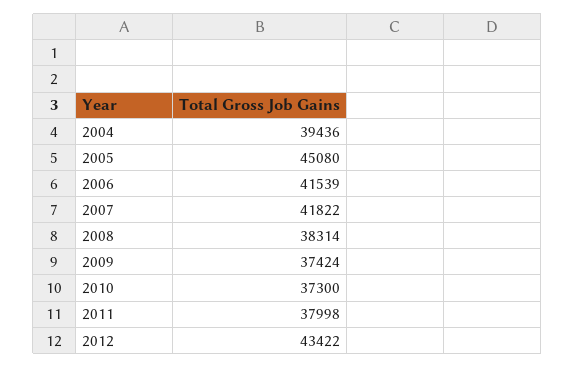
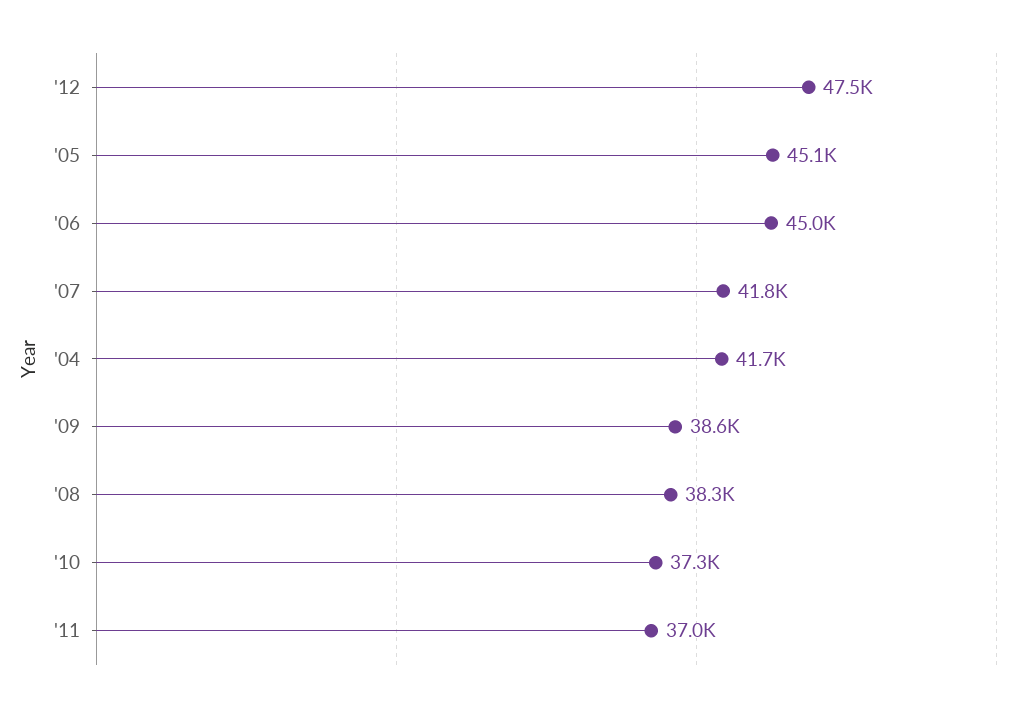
2004: 39436 -> 41700
2006: 41539 -> 45000
2009: 37424 -> 38600
2011: 37998 -> 37000
2012: 43422 -> 47500

